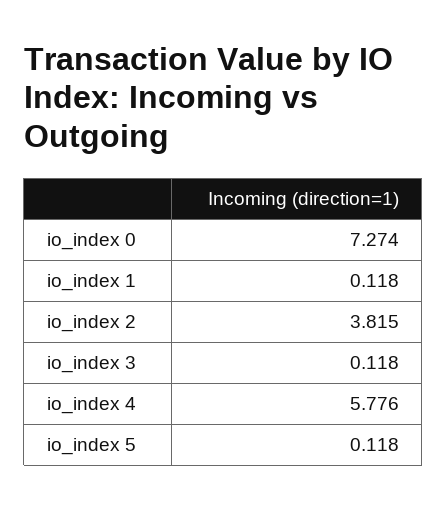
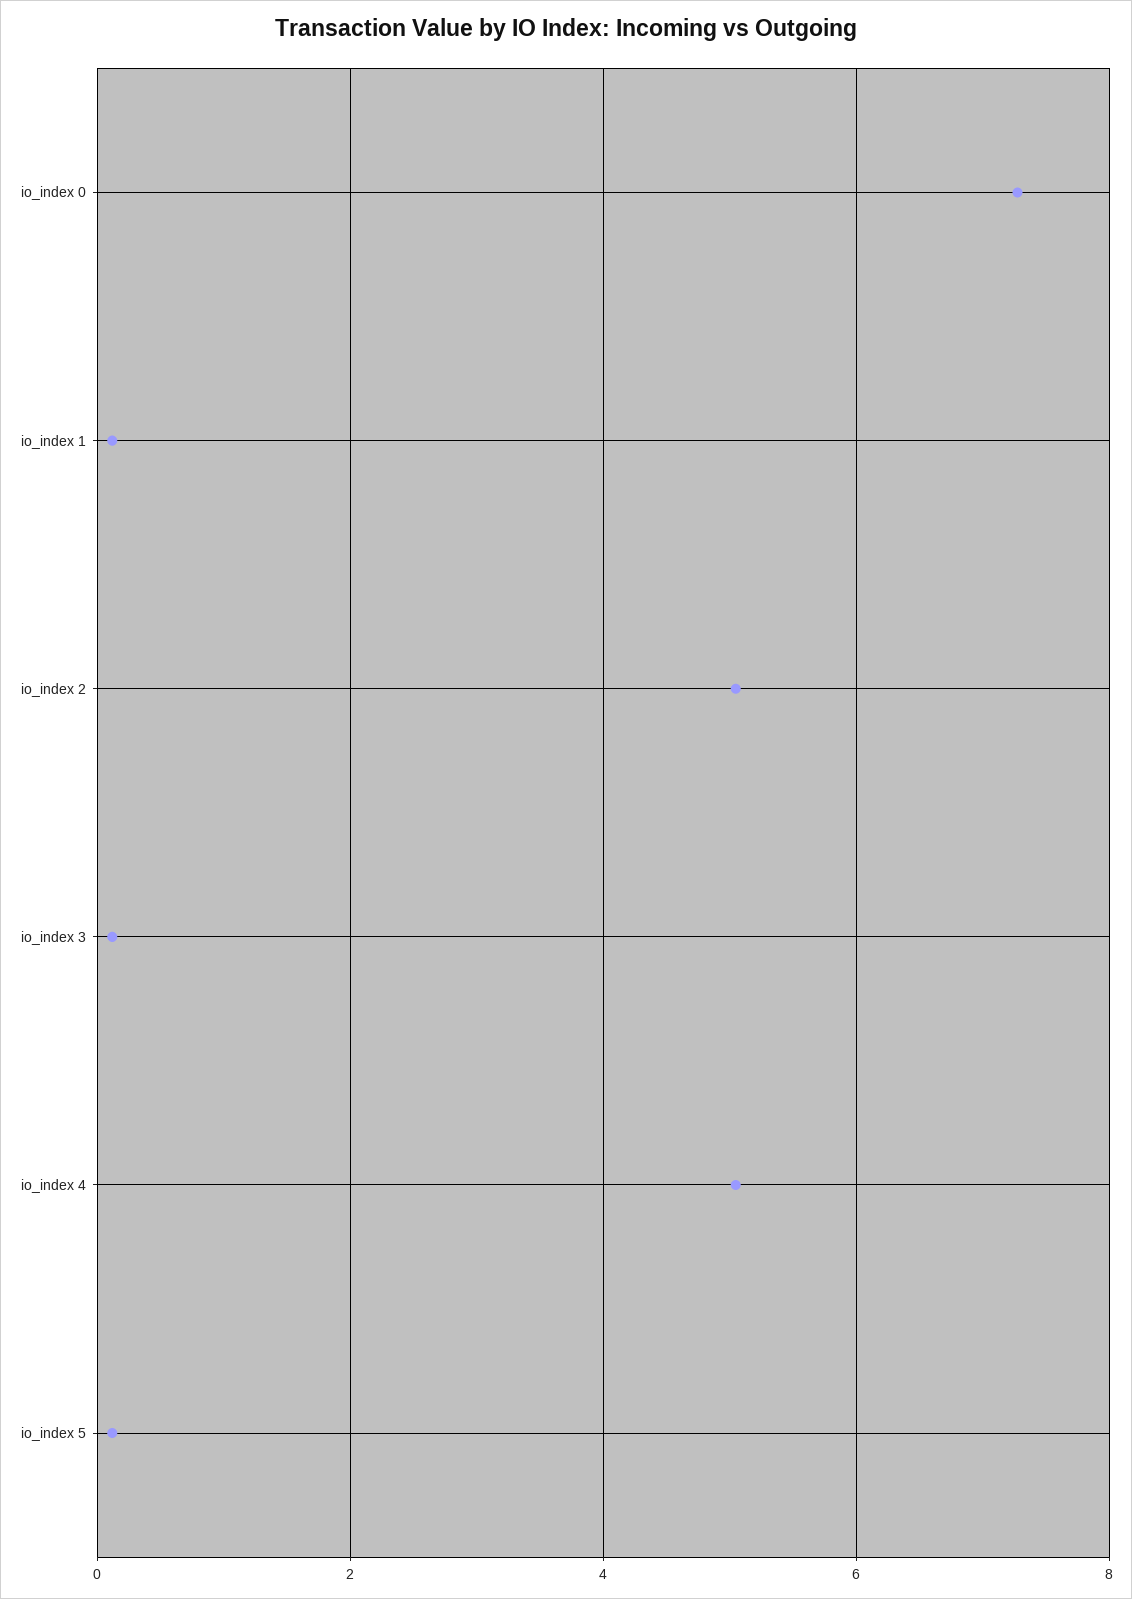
io_index 2: 3.815 -> 5
io_index 4: 5.776 -> 5

